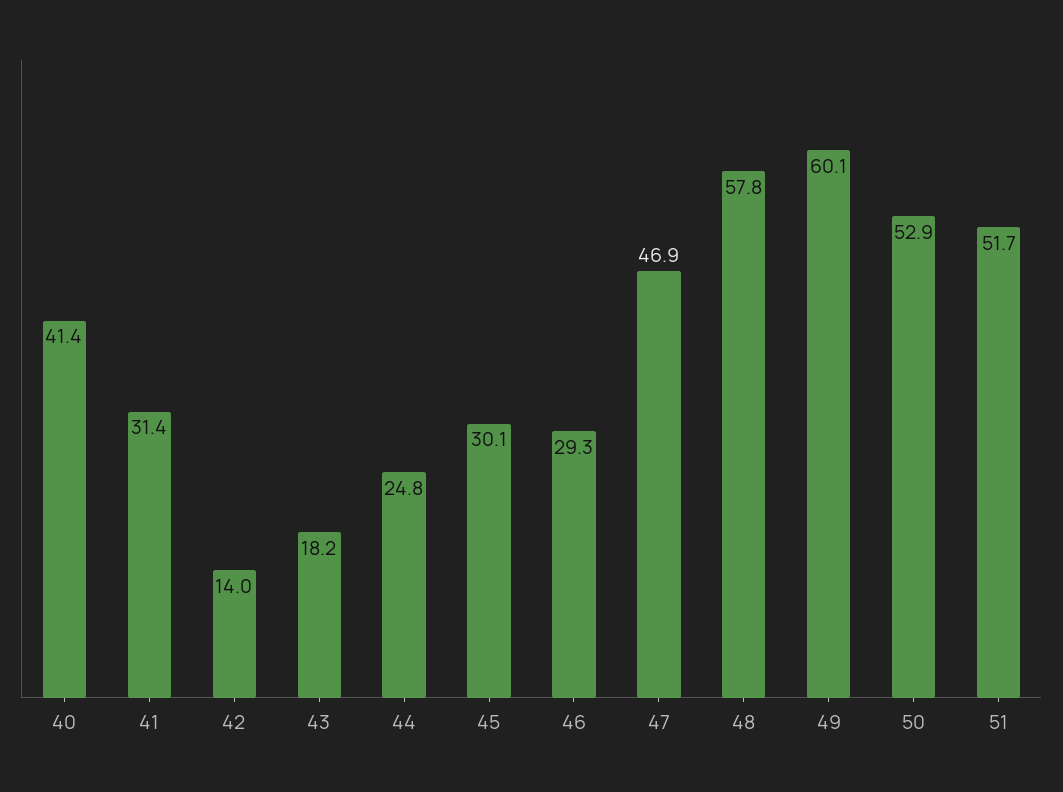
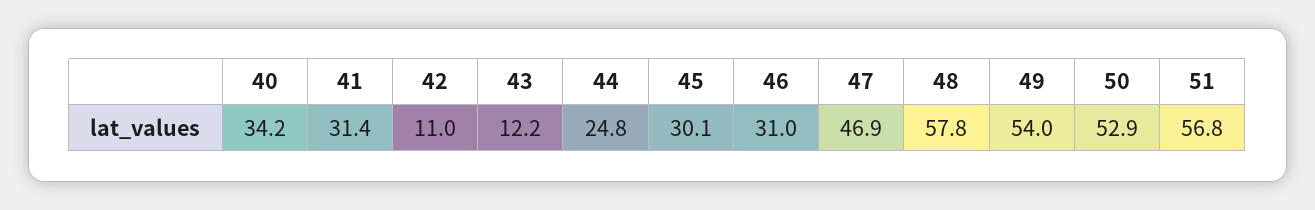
40: 41.4 -> 34.2
42: 14 -> 11
43: 18.2 -> 12.2
46: 29.3 -> 31
49: 60.1 -> 54
51: 51.7 -> 56.8

